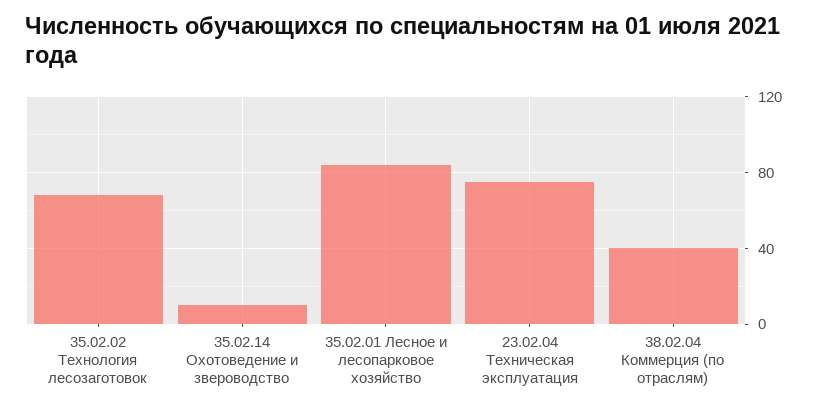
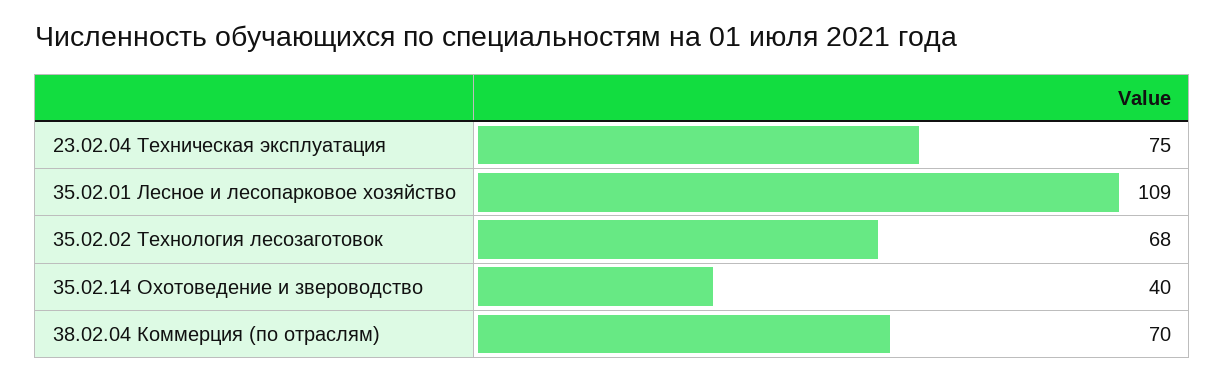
35.02.14 Охотоведение и звероводство: 10 -> 40
35.02.01 Лесное и лесопарковое хозяйство: 85 -> 109
38.02.04 Коммерция (по отраслям): 40 -> 70

